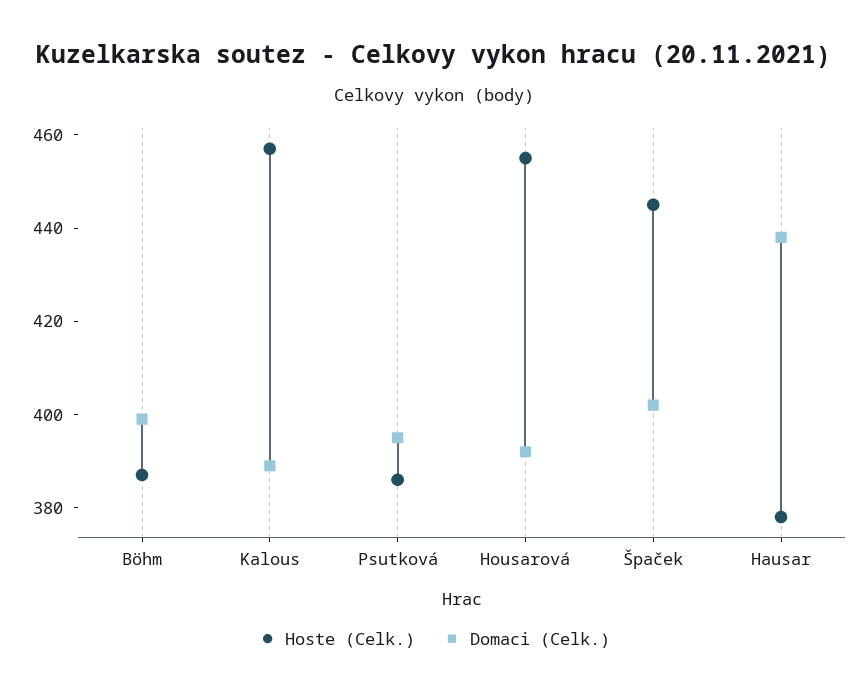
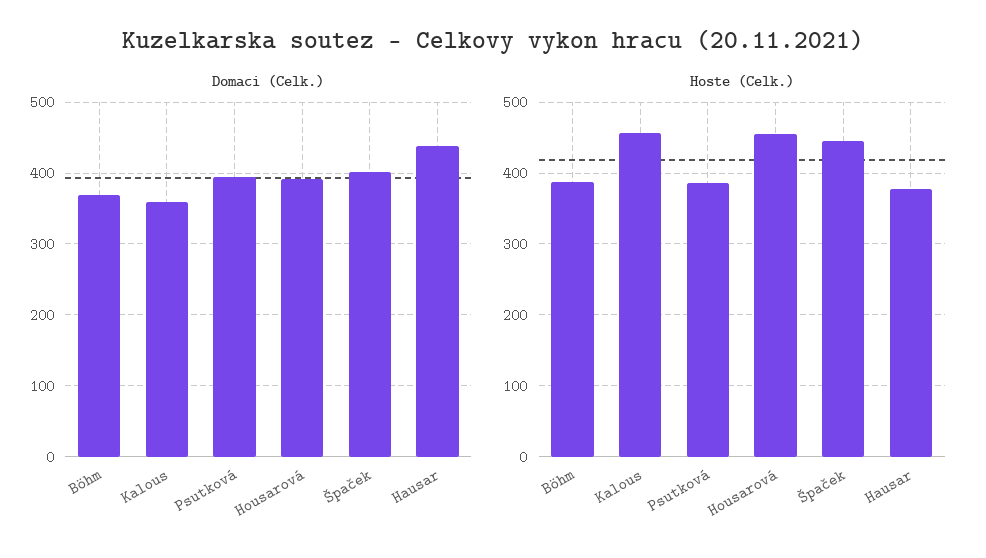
Domaci (Celk.), Böhm: 400 -> 370
Domaci (Celk.), Kalous: 390 -> 360

